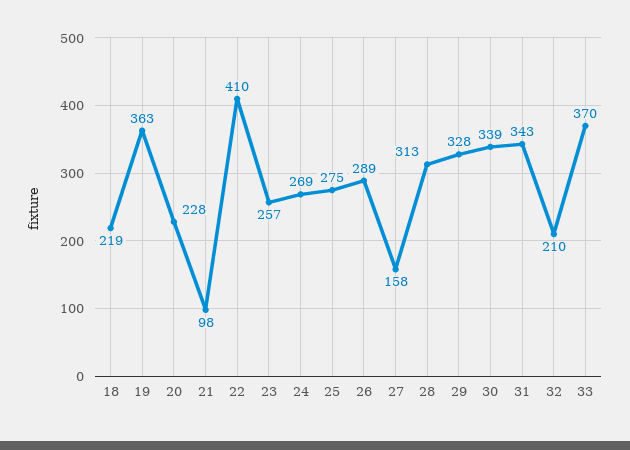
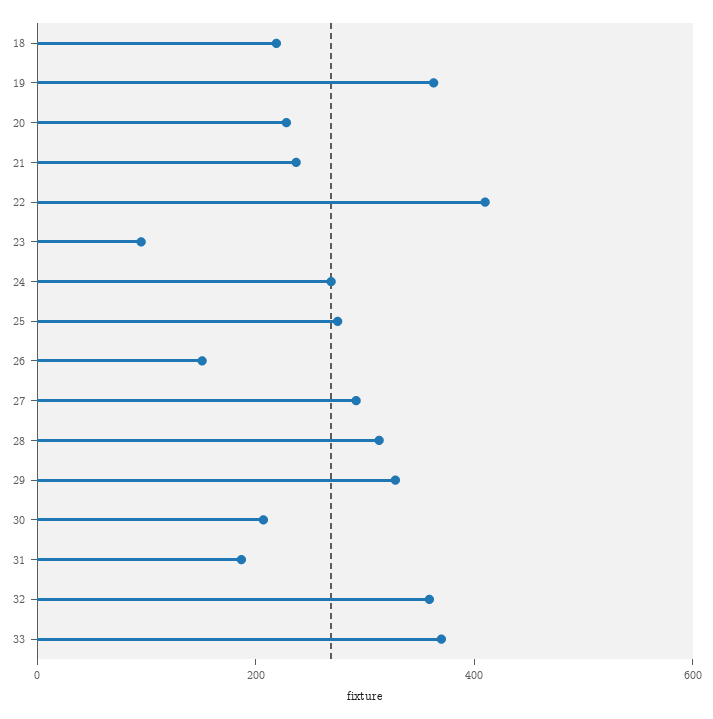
21: 98 -> 250
23: 257 -> 100
26: 289 -> 150
27: 158 -> 300
30: 339 -> 200
31: 343 -> 200
32: 210 -> 350

